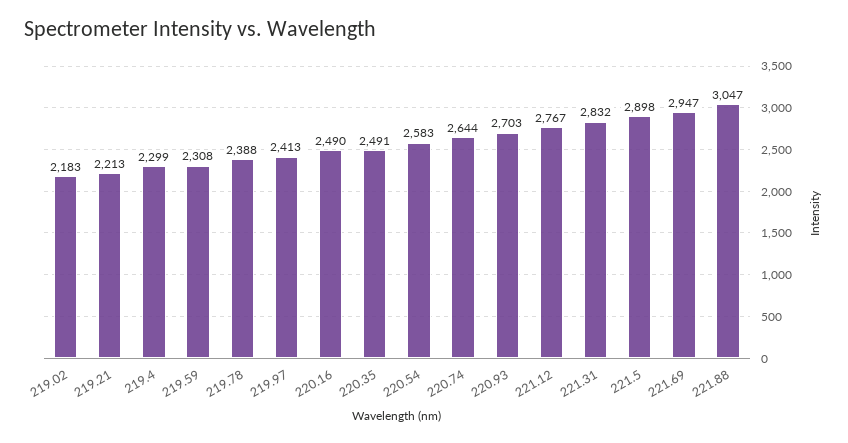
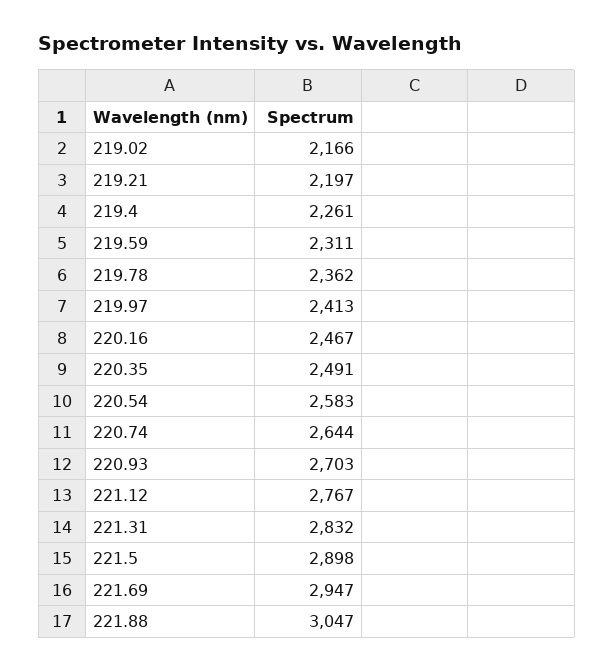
219.02: 2183 -> 2166
219.21: 2213 -> 2197
219.4: 2299 -> 2261
219.59: 2308 -> 2311
219.78: 2388 -> 2362
220.16: 2490 -> 2467

